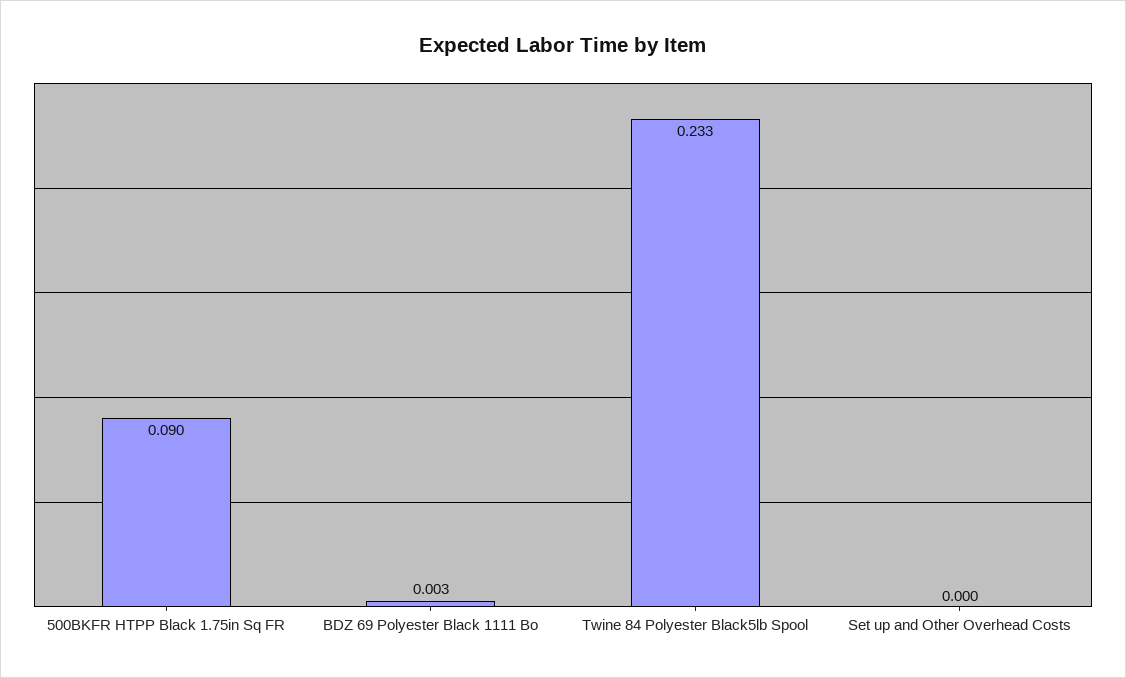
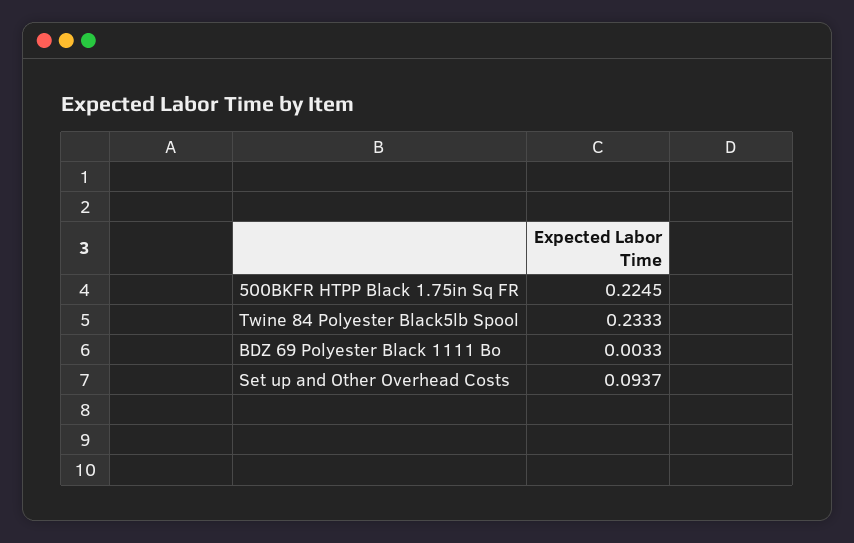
500BKFR HTPP Black 1.75in Sq FR: 0.09 -> 0.2245
Set up and Other Overhead Costs: 0 -> 0.0937

